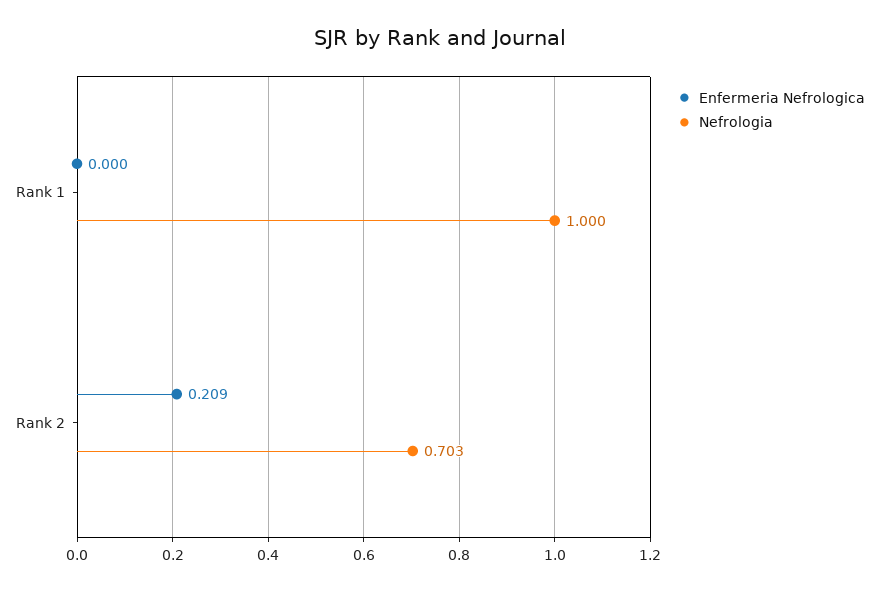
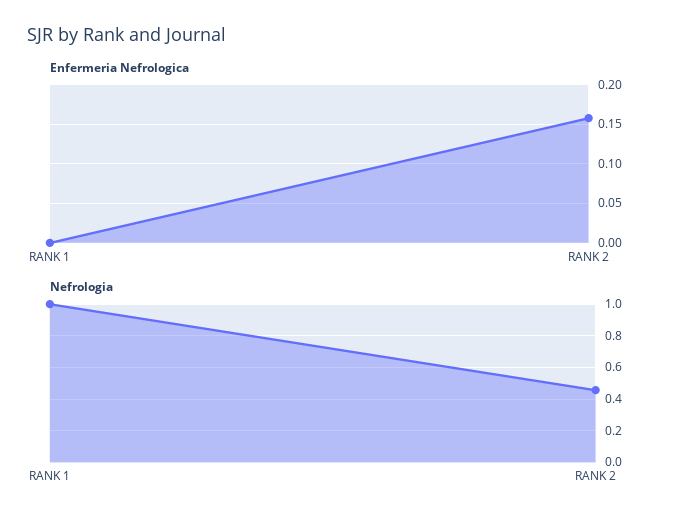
Enfermeria Nefrologica, Rank 2: 0.209 -> 0.16
Nefrologia, Rank 2: 0.703 -> 0.45

